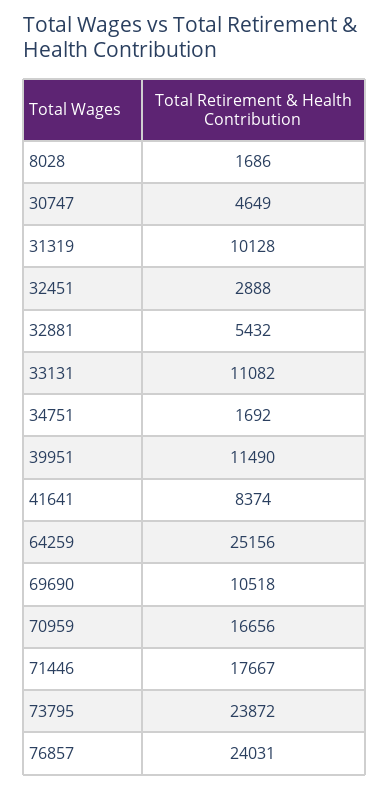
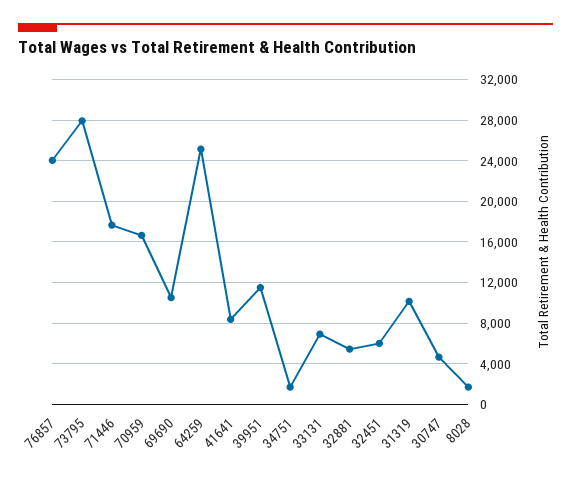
32451: 2888 -> 6000
33131: 11082 -> 7000
73795: 23872 -> 28000

